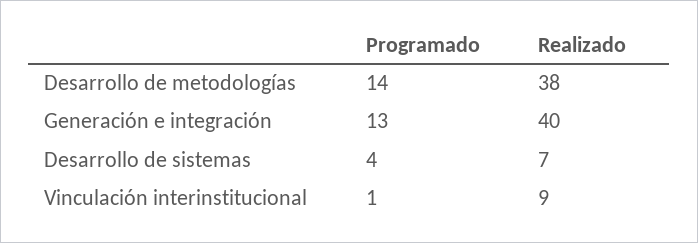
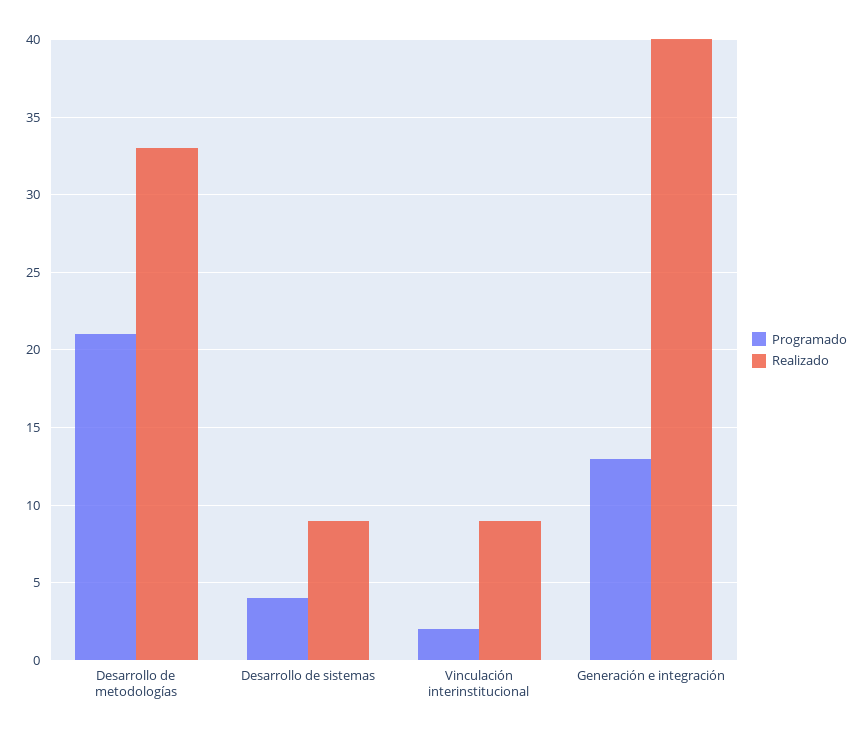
Programado, Desarrollo de metodologías: 14 -> 21
Realizado, Desarrollo de metodologías: 38 -> 33
Realizado, Desarrollo de sistemas: 7 -> 9
Programado, Vinculación interinstitucional: 1 -> 2

